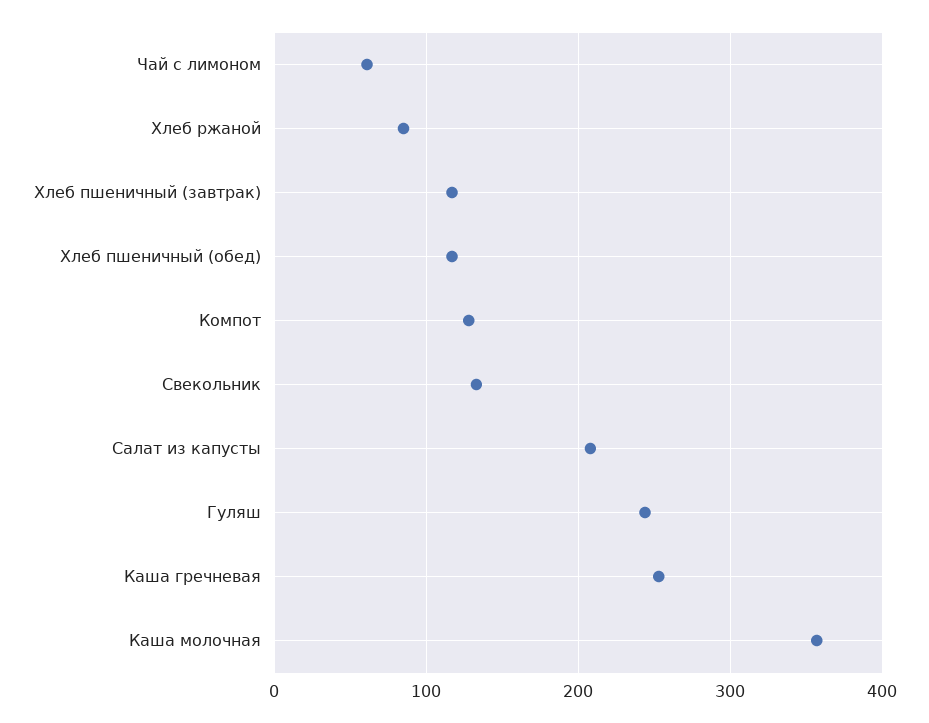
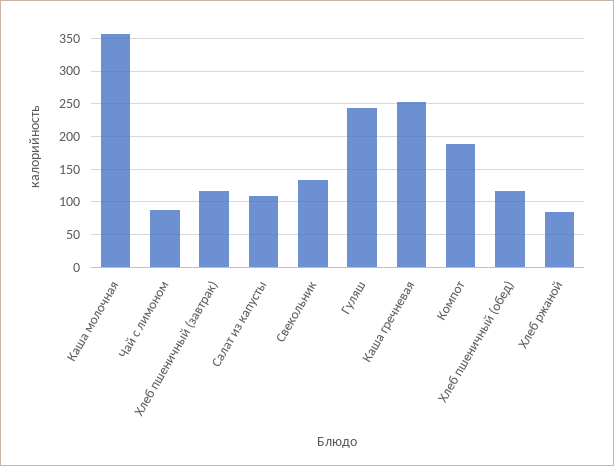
Чай с лимоном: 60 -> 90
Компот: 130 -> 190
Салат из капусты: 210 -> 110

